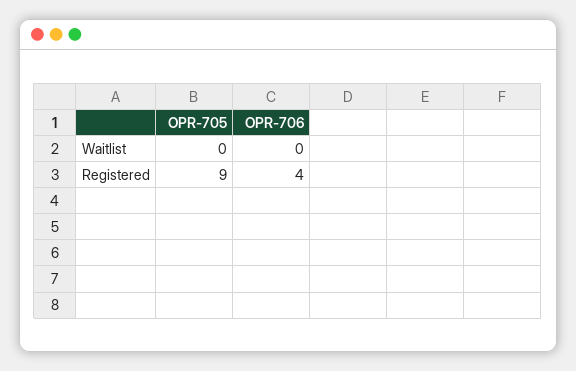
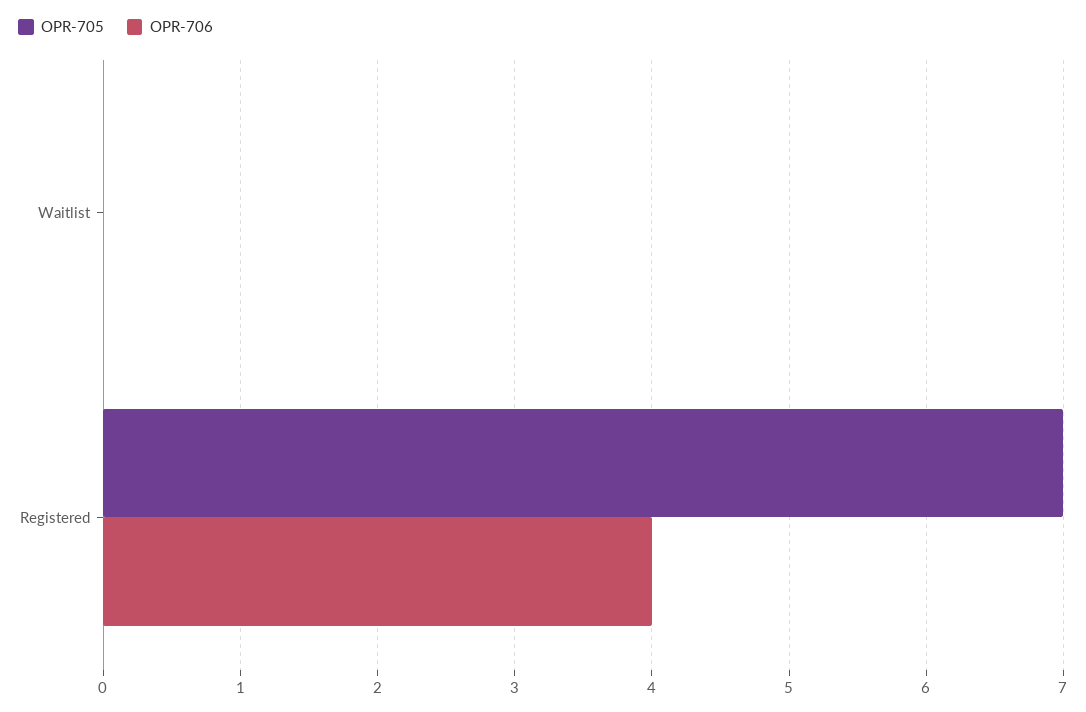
OPR-705, Registered: 9 -> 7

